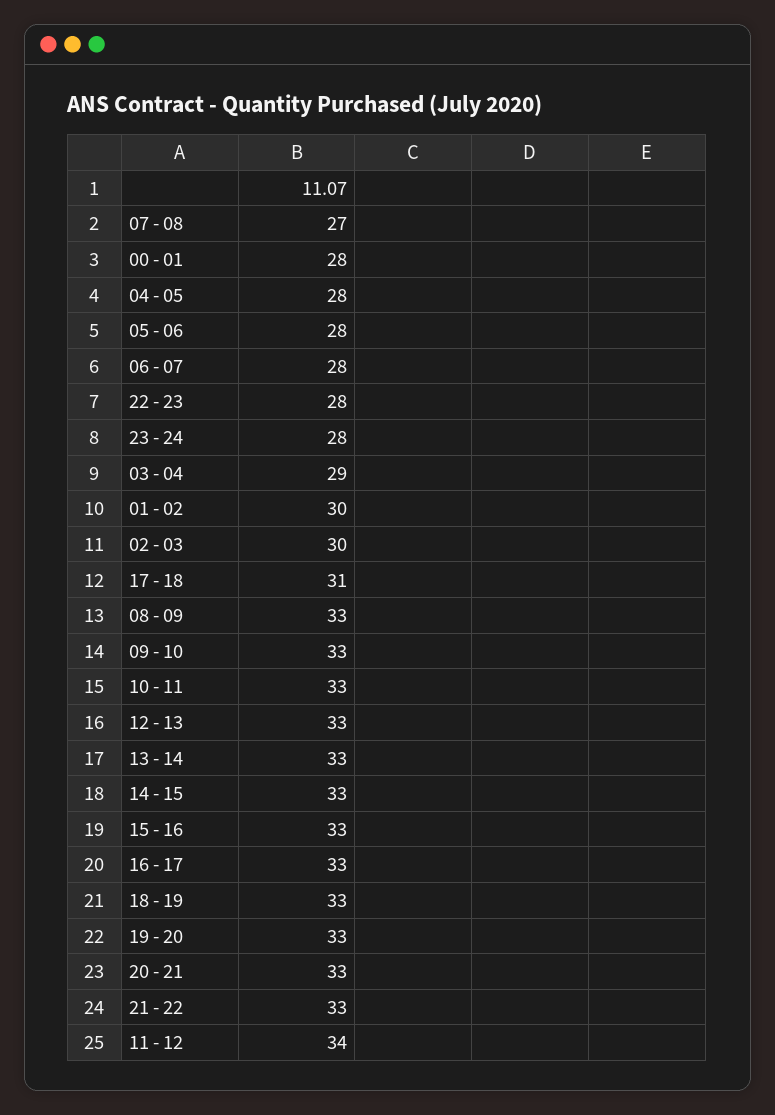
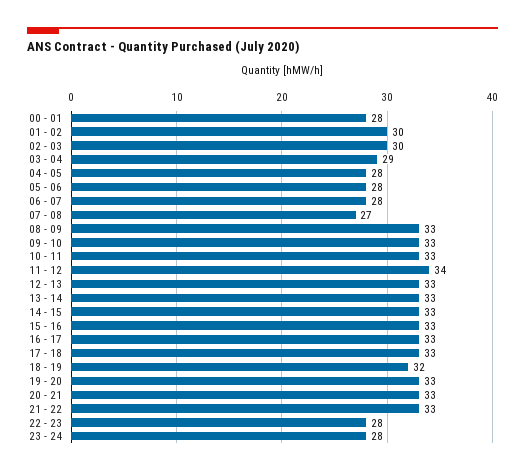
17 - 18: 31 -> 33
18 - 19: 33 -> 32

